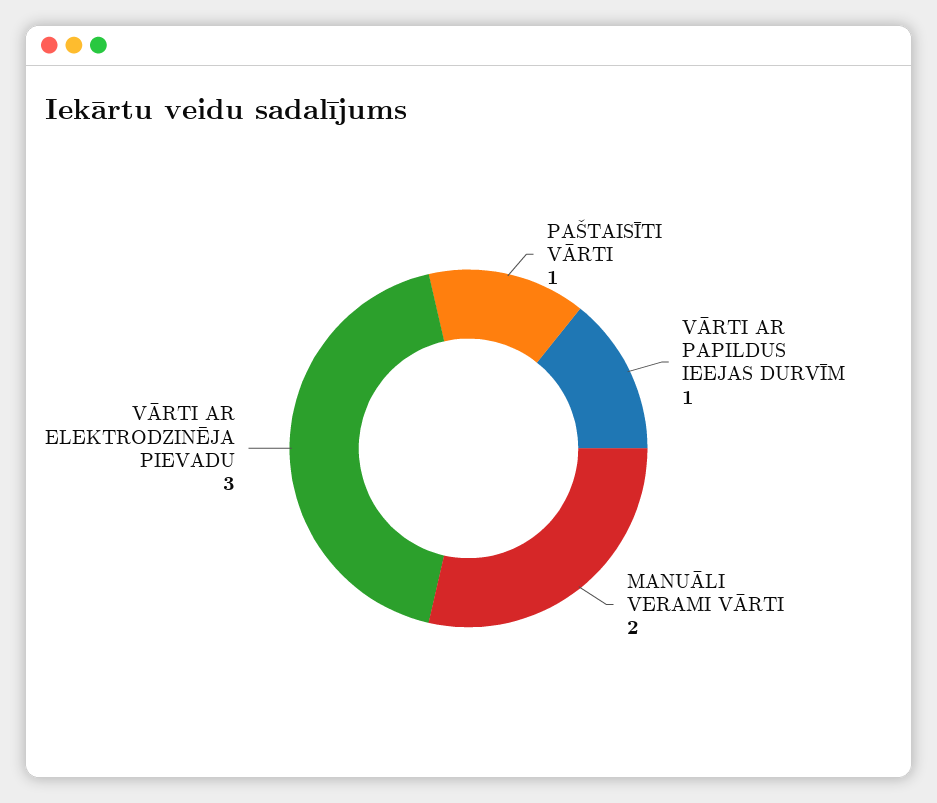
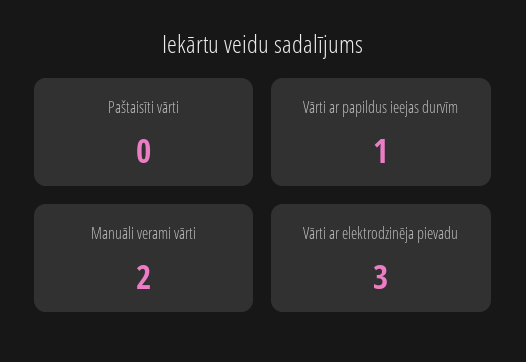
PAŠTAISĪTI VĀRTI: 1 -> 0

